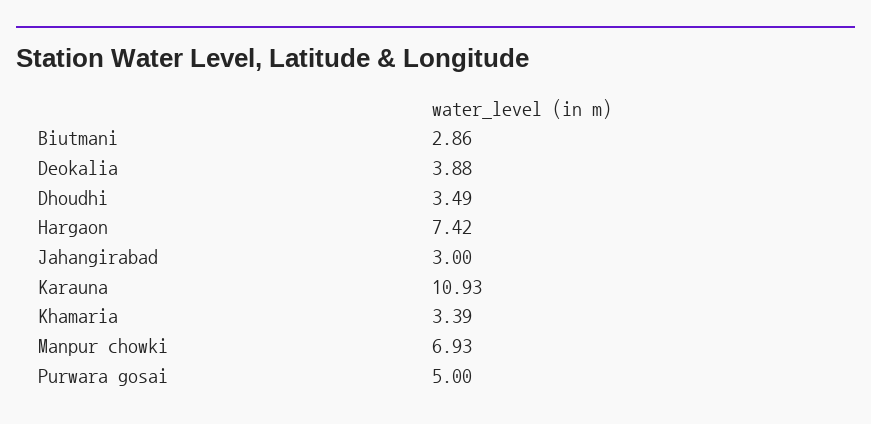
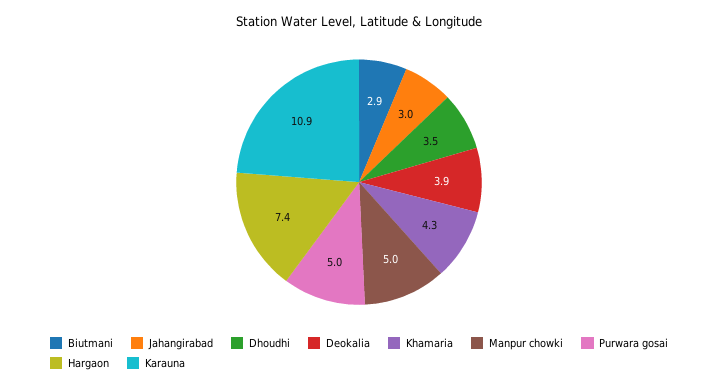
Khamaria: 3.39 -> 4.3
Manpur chowki: 6.93 -> 5

